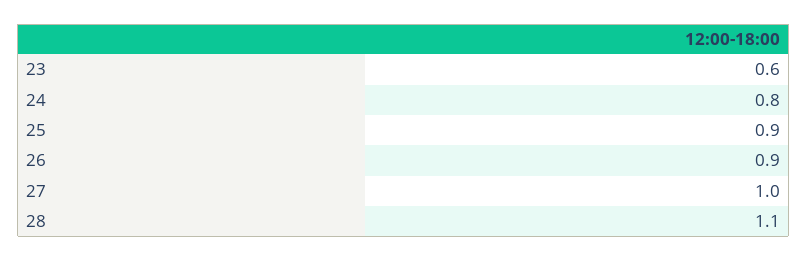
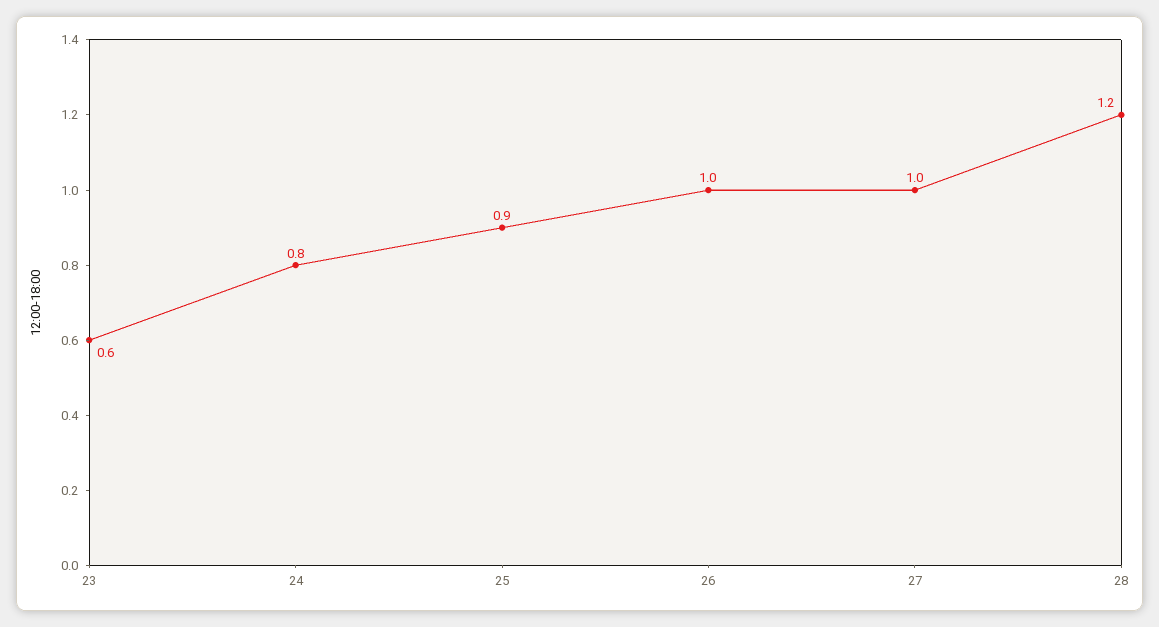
26: 0.9 -> 1
28: 1.1 -> 1.2

